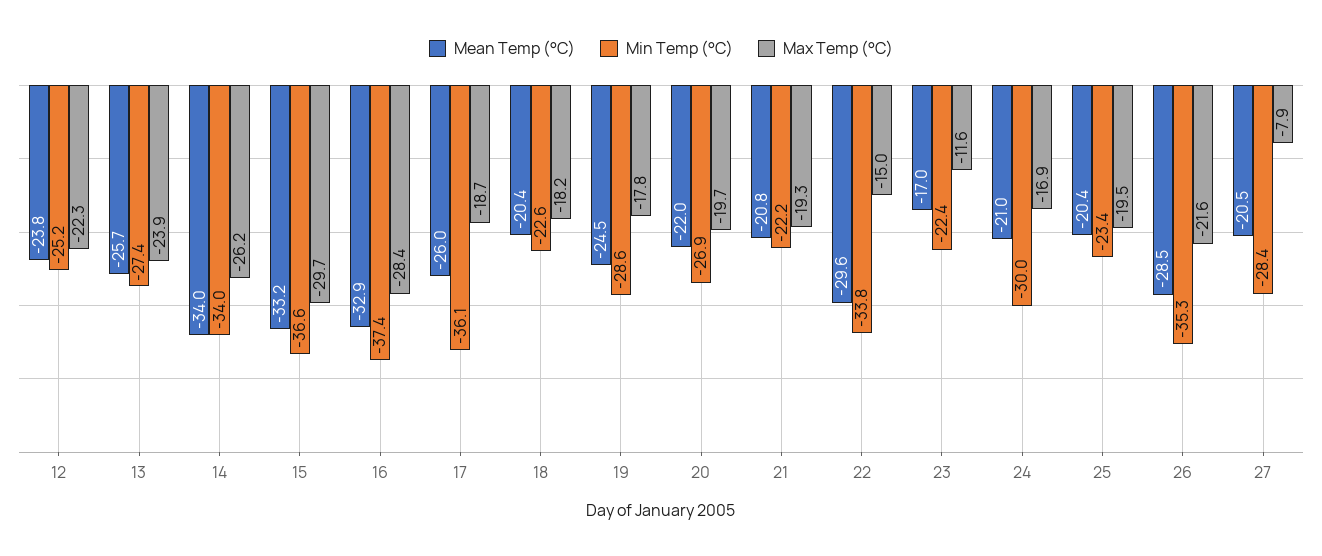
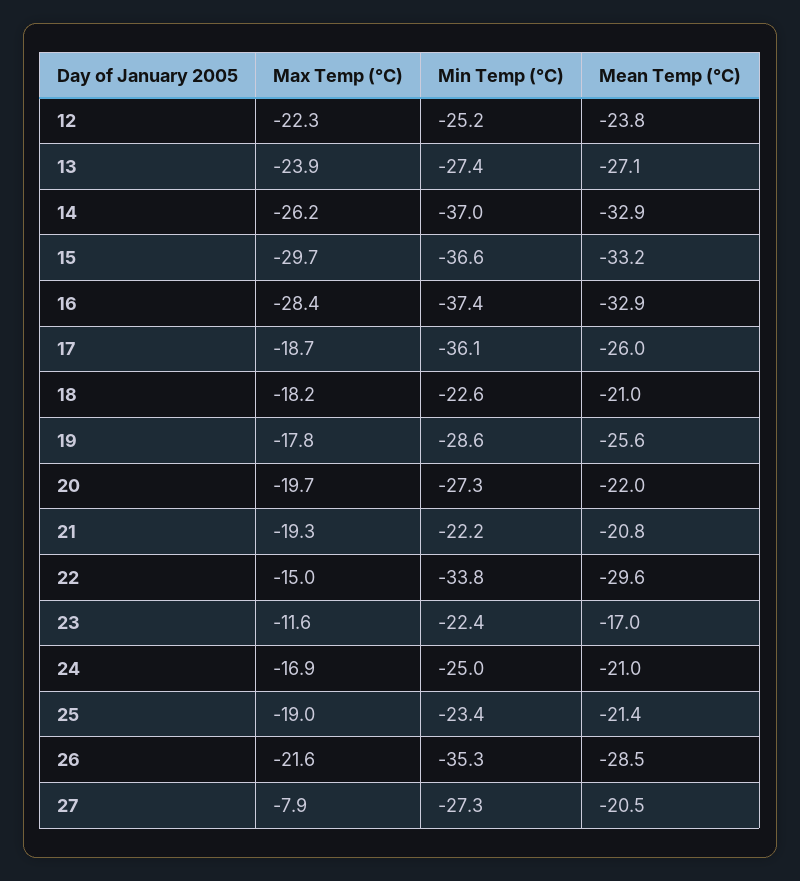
Mean Temp (°C), 13: -25.7 -> -27.1
Mean Temp (°C), 14: -34 -> -32.9
Min Temp (°C), 14: -34 -> -37
Mean Temp (°C), 18: -20.4 -> -21
Mean Temp (°C), 19: -24.5 -> -25.6
Min Temp (°C), 20: -26.9 -> -27.3
Min Temp (°C), 24: -30 -> -25
Mean Temp (°C), 25: -20.4 -> -21.4
Max Temp (°C), 25: -19.5 -> -19
Min Temp (°C), 27: -28.4 -> -27.3

